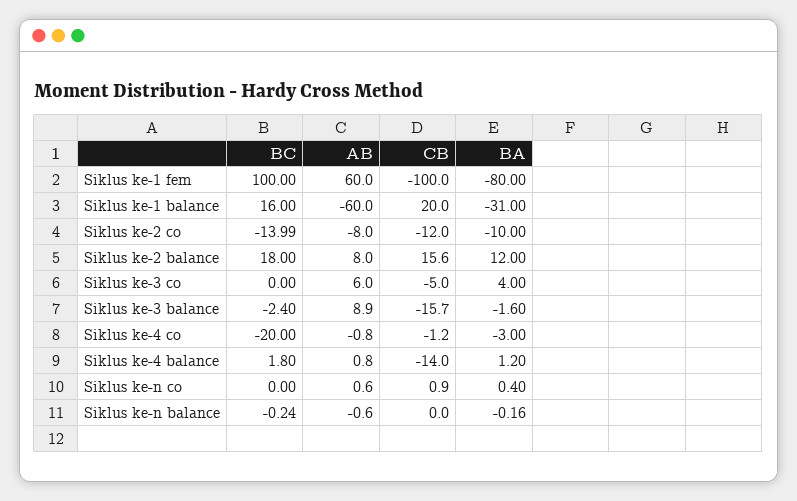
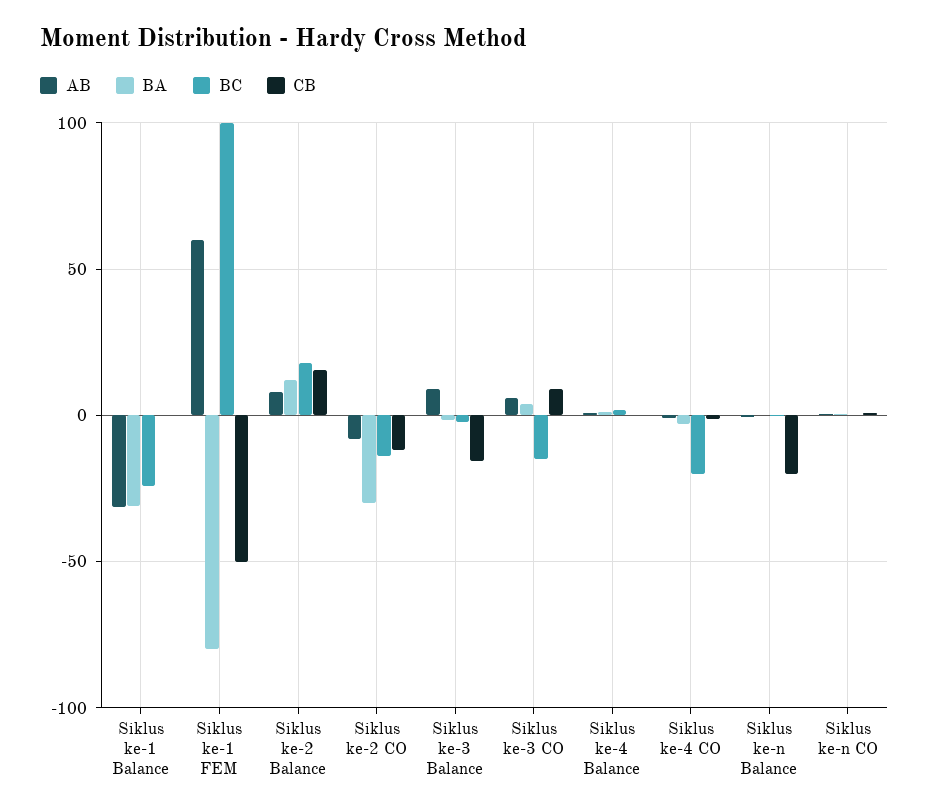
CB, Siklus ke-1 fem: -100 -> -50
BC, Siklus ke-1 balance: 16 -> -25
AB, Siklus ke-1 balance: -60 -> -30
CB, Siklus ke-1 balance: 20 -> 0
BA, Siklus ke-2 co: -10 -> -30
BC, Siklus ke-3 co: 0 -> -15
CB, Siklus ke-3 co: -5 -> 10
CB, Siklus ke-4 balance: -14 -> 0
CB, Siklus ke-n balance: 0 -> -20

